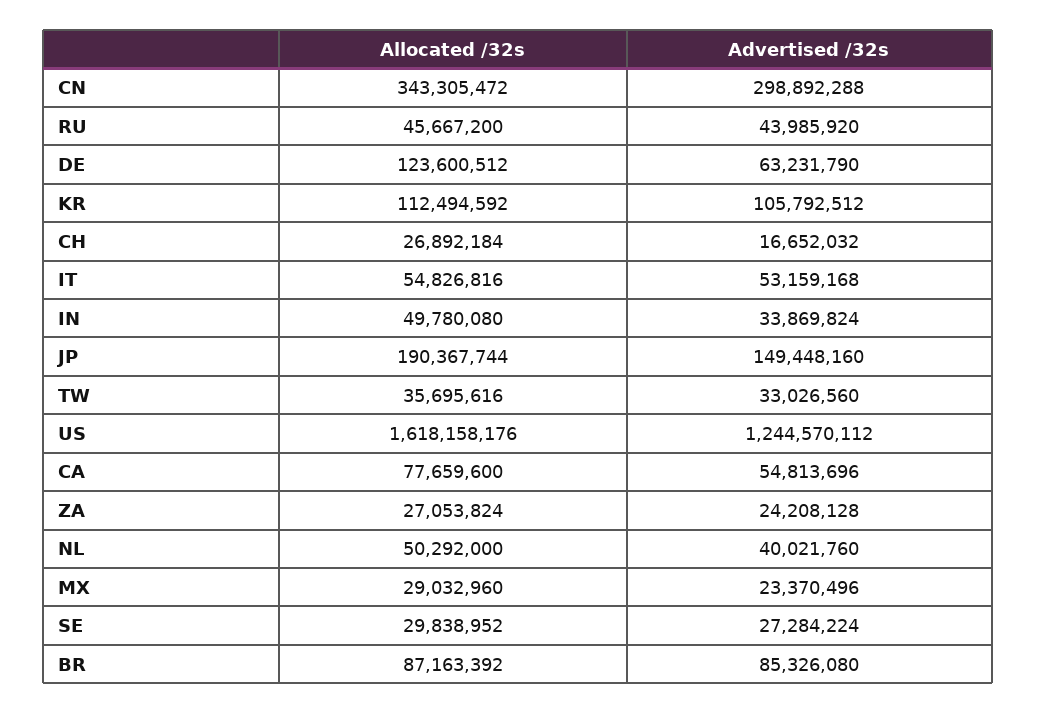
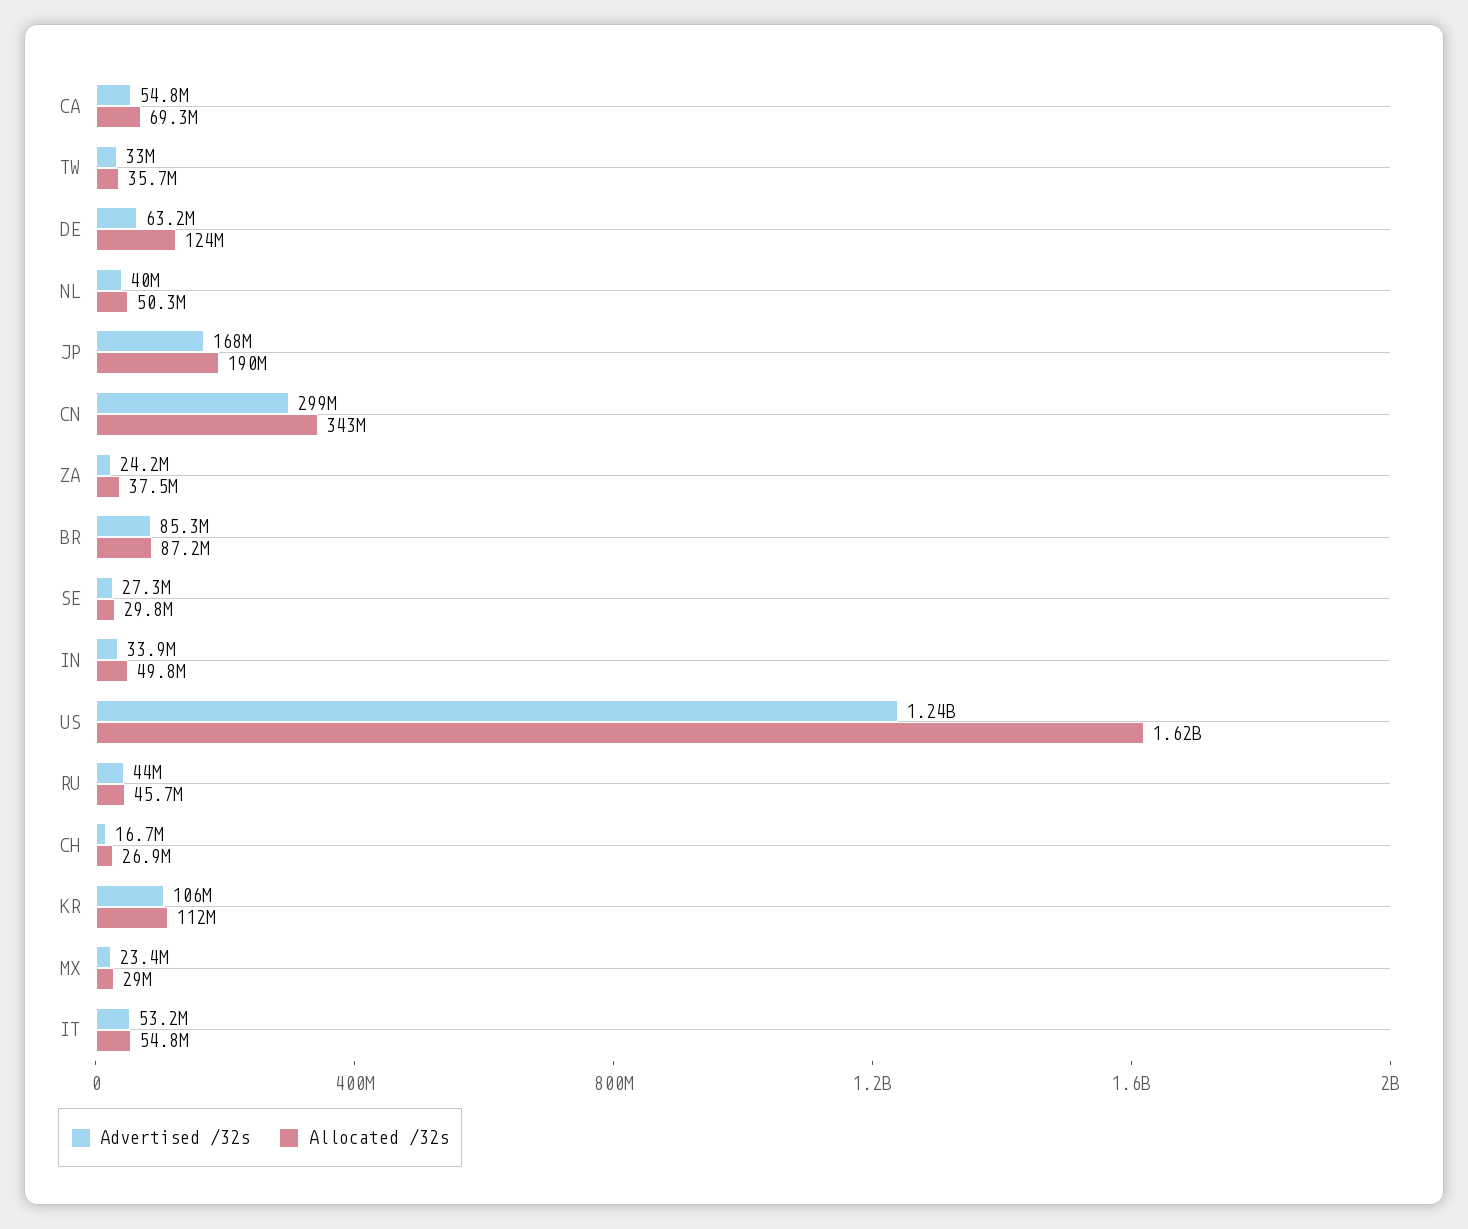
Advertised /32s, JP: 149448160 -> 168000000
Allocated /32s, CA: 77659600 -> 69300000
Allocated /32s, ZA: 27053824 -> 37500000

